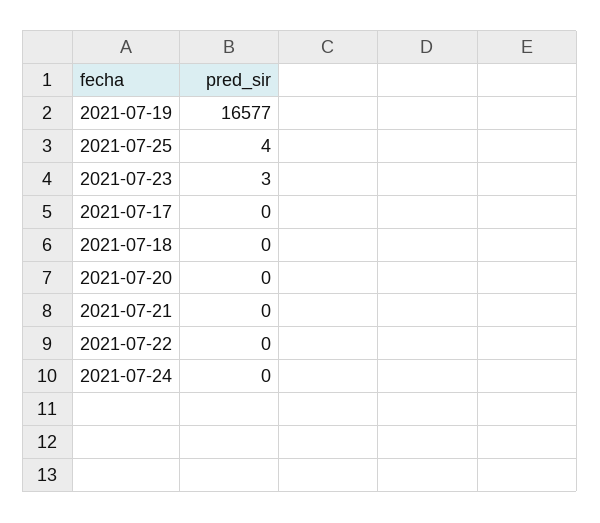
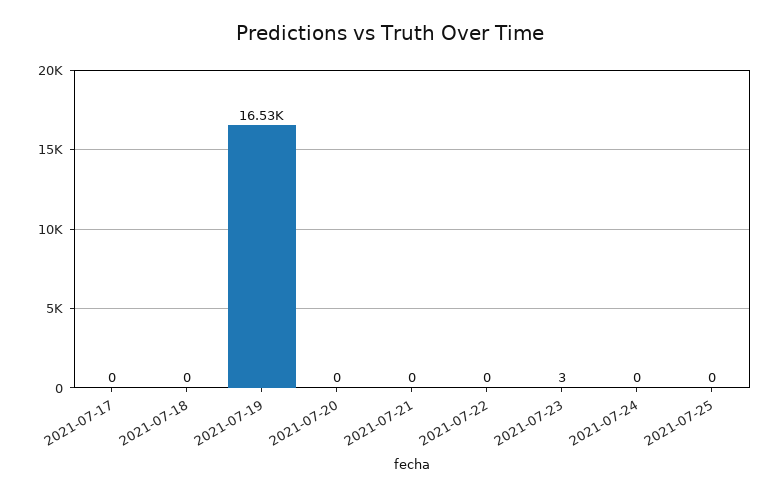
2021-07-19: 16577 -> 16530
2021-07-25: 4 -> 0

